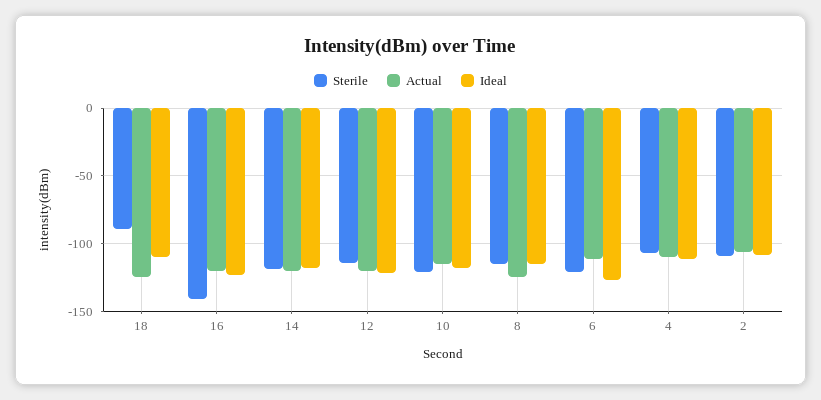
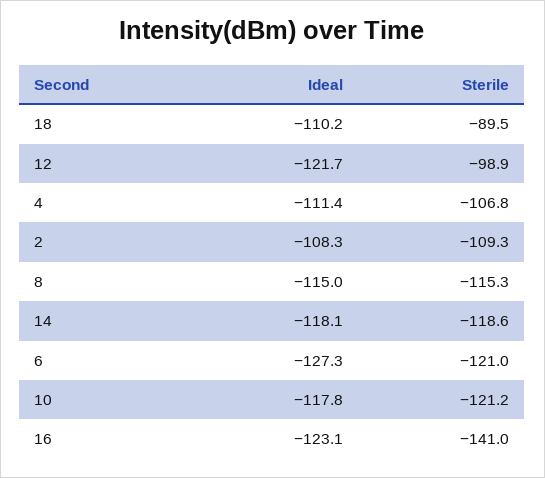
Actual, 18: -125 -> none
Actual, 16: -120 -> none
Actual, 14: -120 -> none
Sterile, 12: -115 -> -98.9
Actual, 12: -120 -> none
Actual, 10: -115 -> none
Actual, 8: -125 -> none
Actual, 6: -110 -> none
Actual, 4: -110 -> none
Actual, 2: -105 -> none

